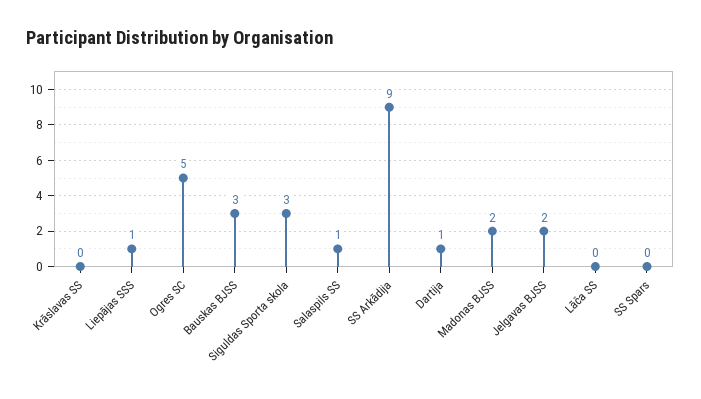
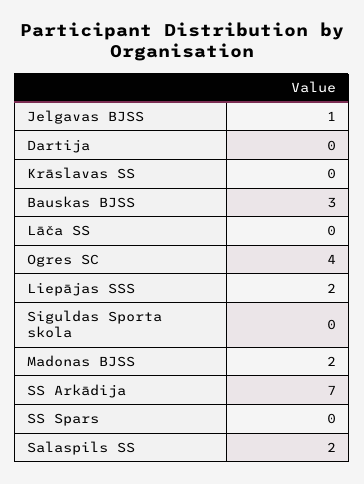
Liepājas SSS: 1 -> 2
Ogres SC: 5 -> 4
Siguldas Sporta skola: 3 -> 0
Salaspils SS: 1 -> 2
SS Arkādija: 9 -> 7
Dartija: 1 -> 0
Jelgavas BJSS: 2 -> 1

